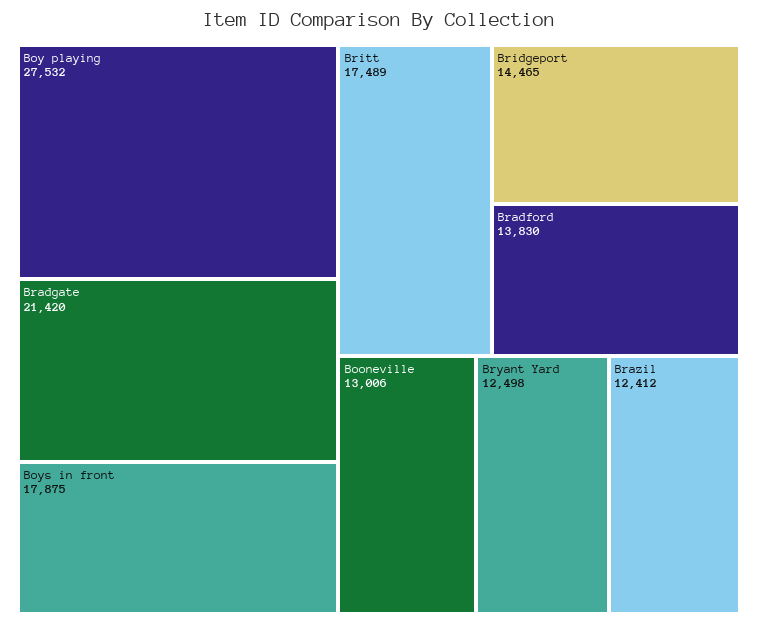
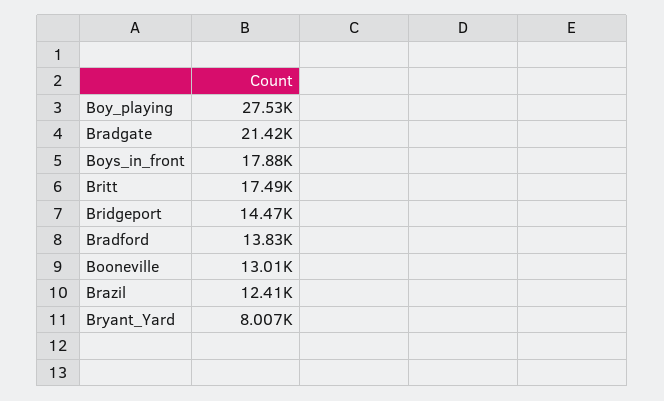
Bryant Yard: 12498 -> 8007

